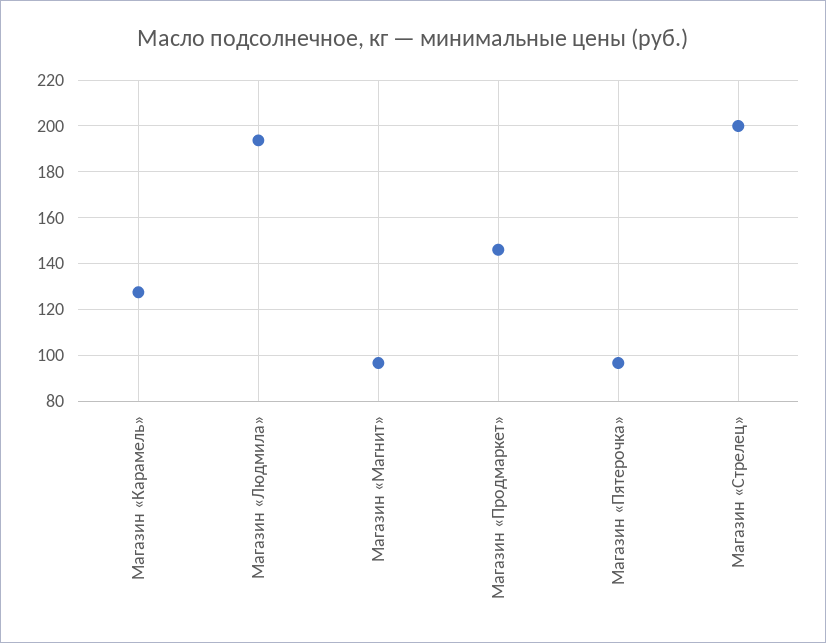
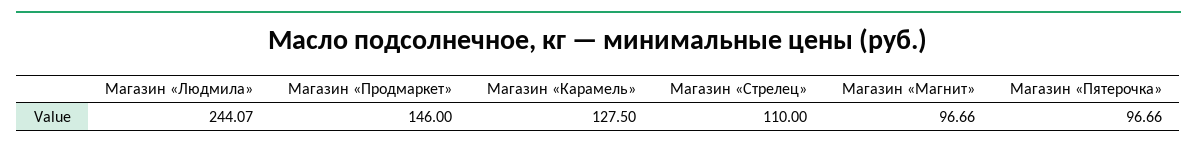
Магазин «Людмила»: 195 -> 244.07
Магазин «Стрелец»: 200 -> 110

